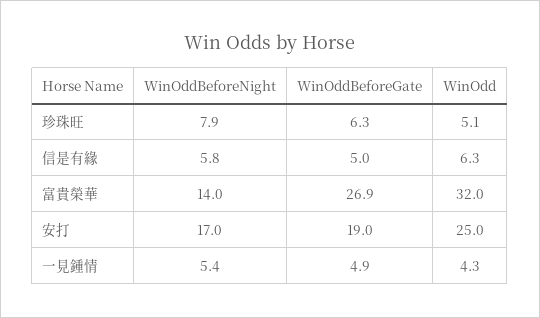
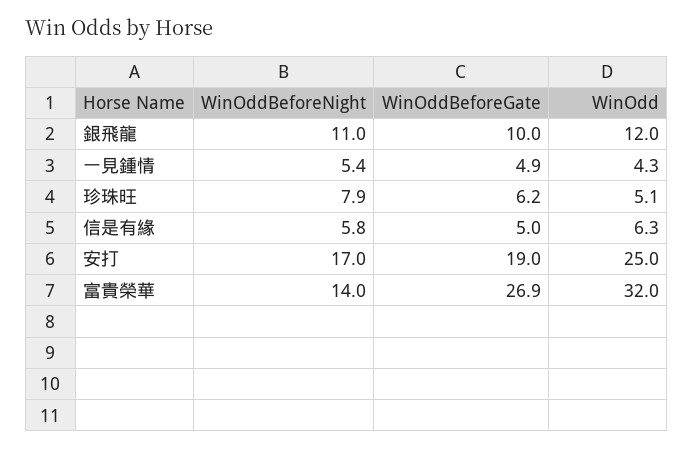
WinOddBeforeGate, 珍珠旺: 6.3 -> 6.2
WinOddBeforeNight, 銀飛龍: none -> 11
WinOddBeforeGate, 銀飛龍: none -> 10
WinOdd, 銀飛龍: none -> 12

